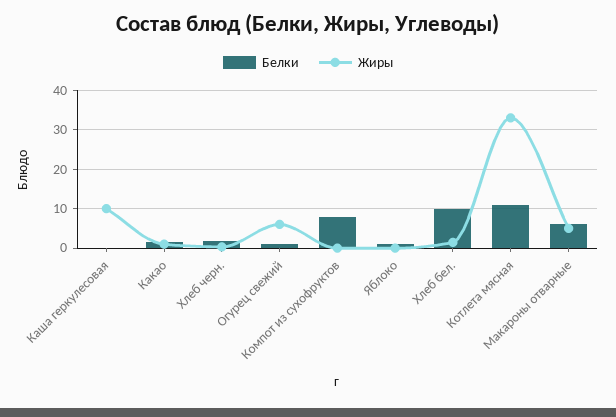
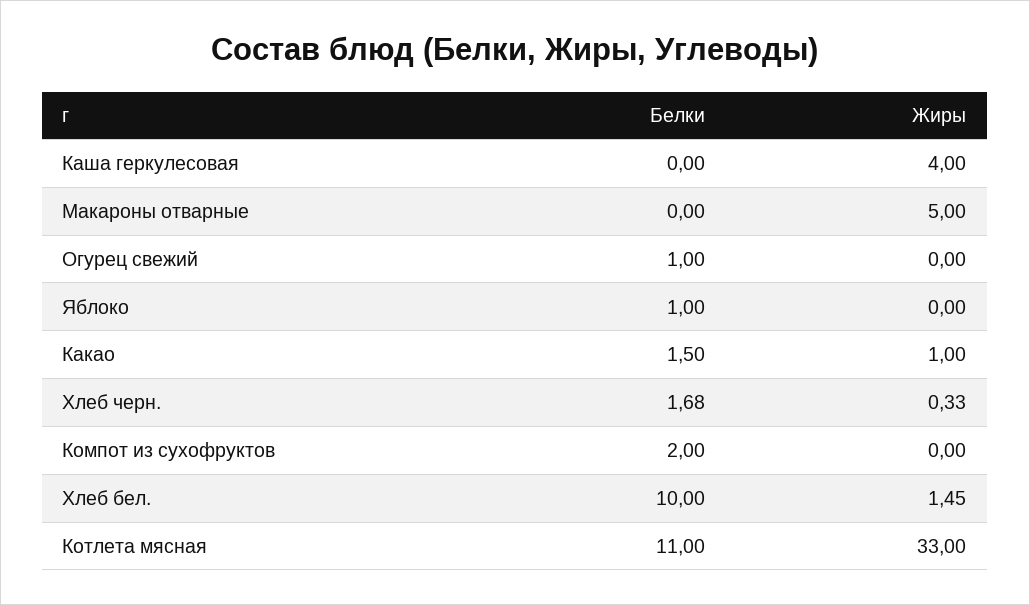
Жиры, Каша геркулесовая: 10 -> 4
Жиры, Огурец свежий: 6 -> 0
Белки, Компот из сухофруктов: 8 -> 2
Белки, Макароны отварные: 6 -> 0

